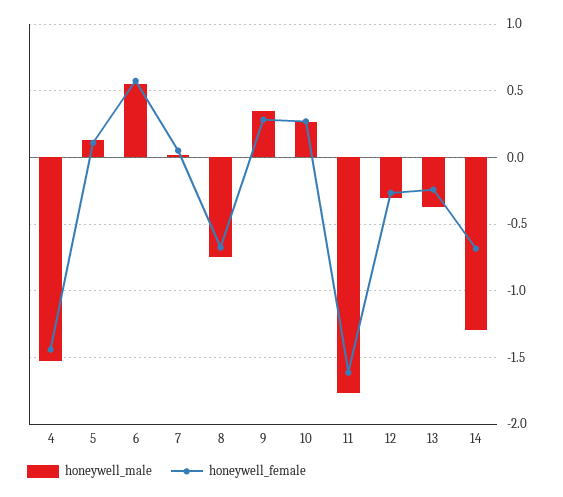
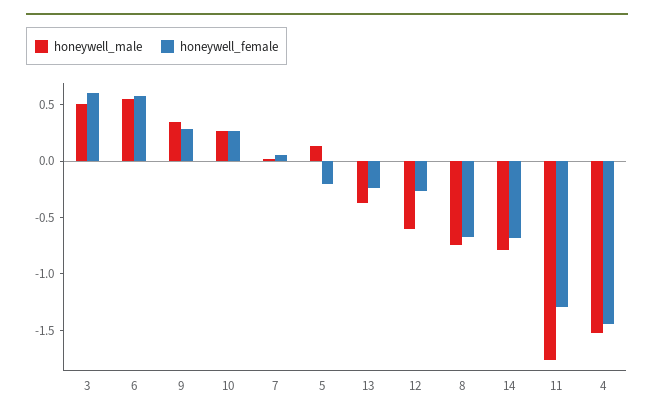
honeywell_female, 5: 0.1 -> -0.2
honeywell_female, 11: -1.6 -> -1.3
honeywell_male, 12: -0.3 -> -0.6
honeywell_male, 14: -1.3 -> -0.8
honeywell_male, 3: none -> 0.5
honeywell_female, 3: none -> 0.6

